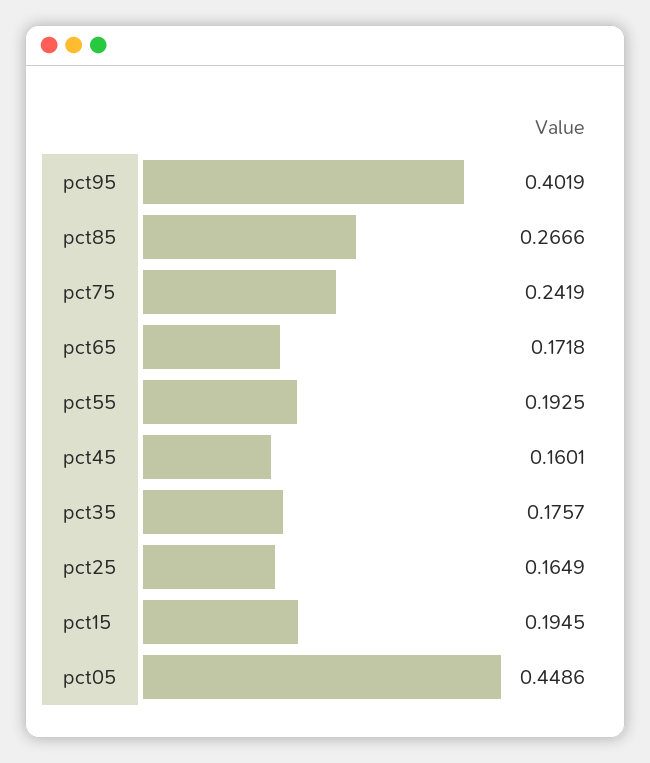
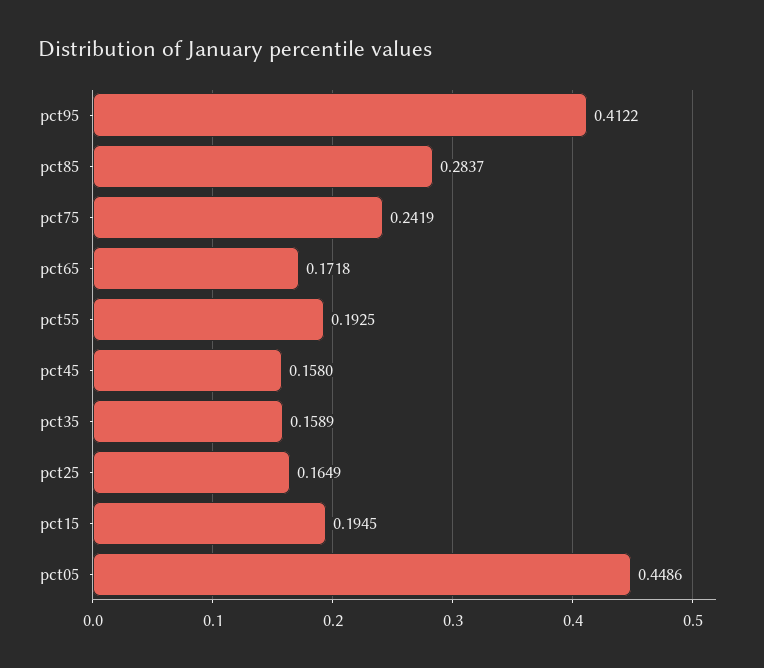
pct95: 0.4019 -> 0.4122
pct85: 0.2666 -> 0.2837
pct45: 0.1601 -> 0.158
pct35: 0.1757 -> 0.1589

